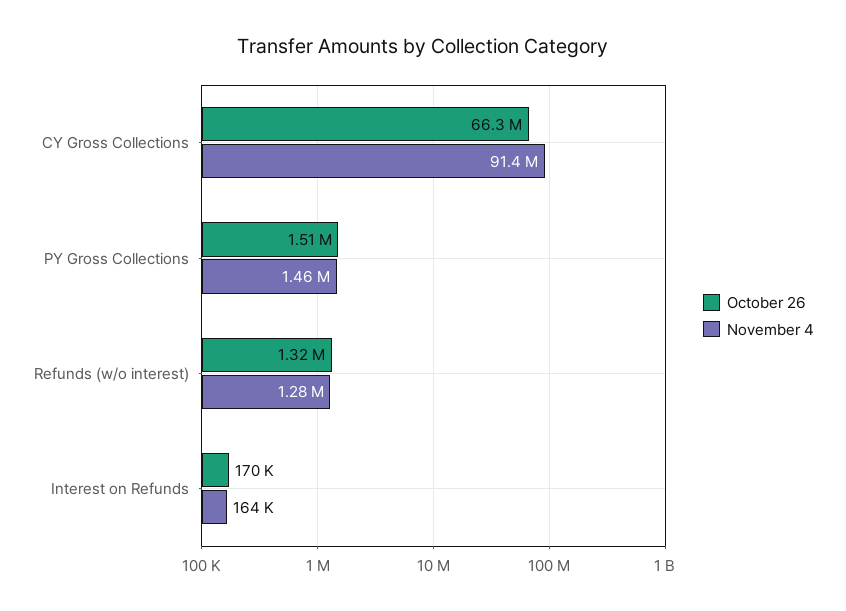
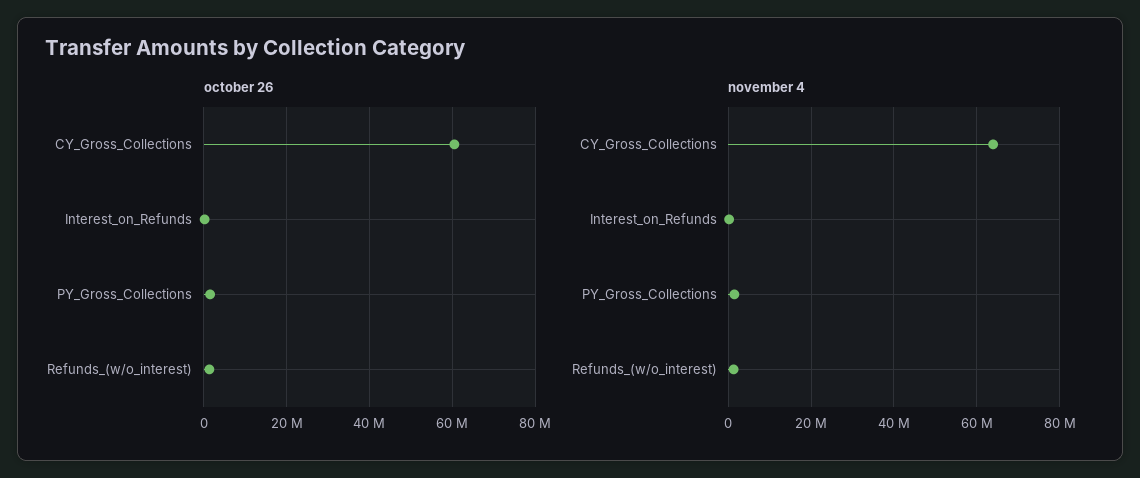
October 26, CY Gross Collections: 66300000 -> 60000000
November 4, CY Gross Collections: 91400000 -> 64000000

